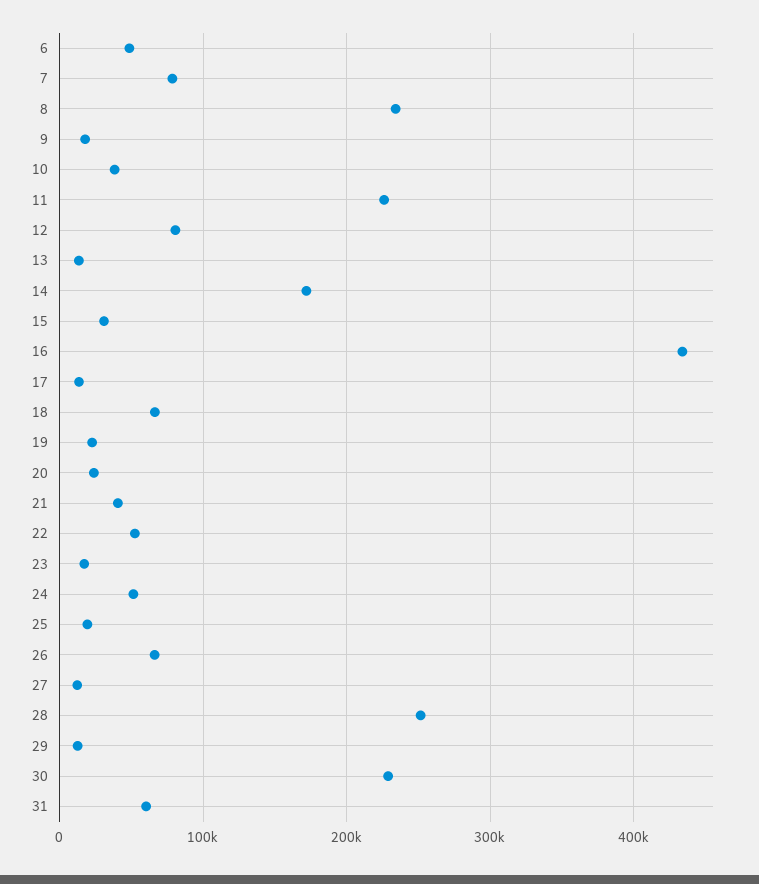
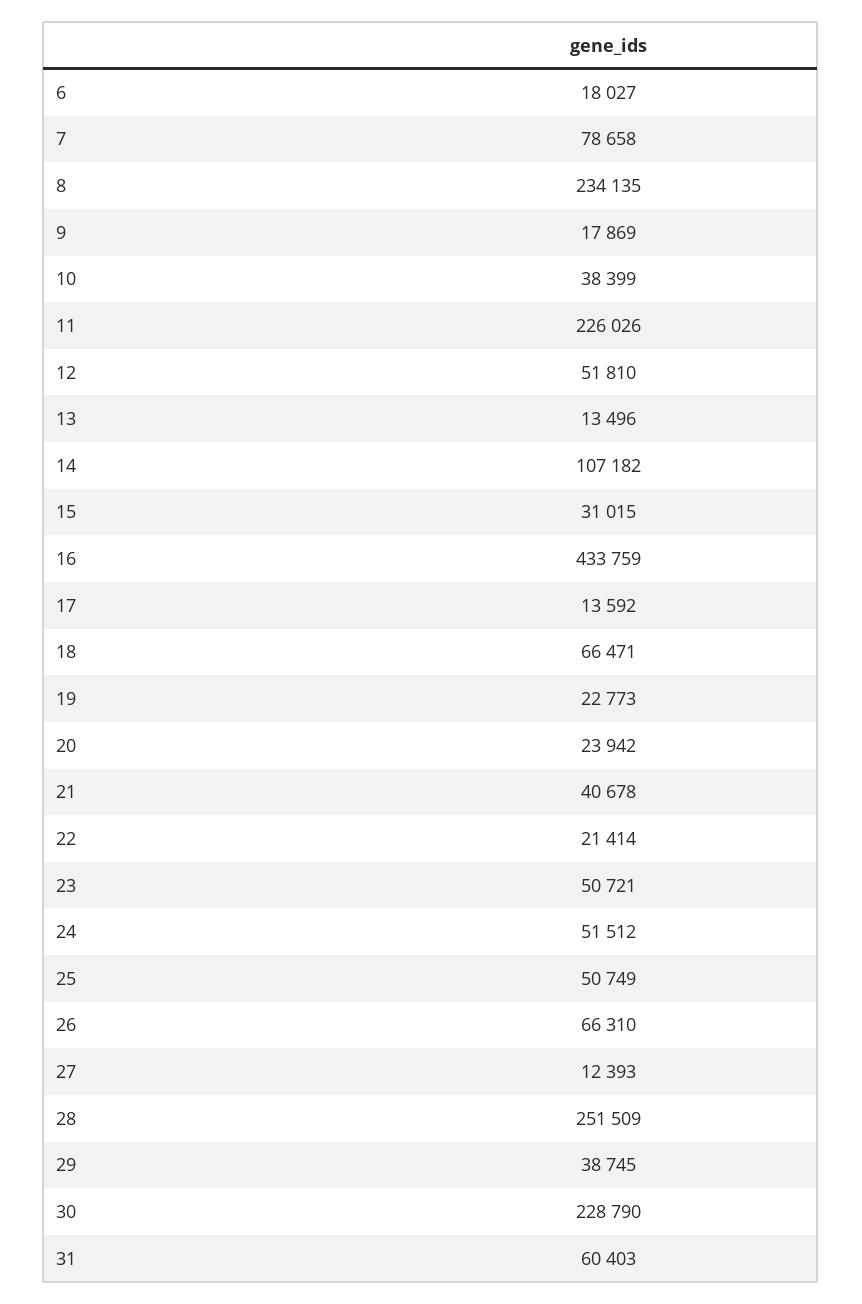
6: 50000 -> 18027
12: 80000 -> 51810
14: 170000 -> 107182
22: 50000 -> 21414
23: 20000 -> 50721
25: 20000 -> 50749
29: 10000 -> 38745

